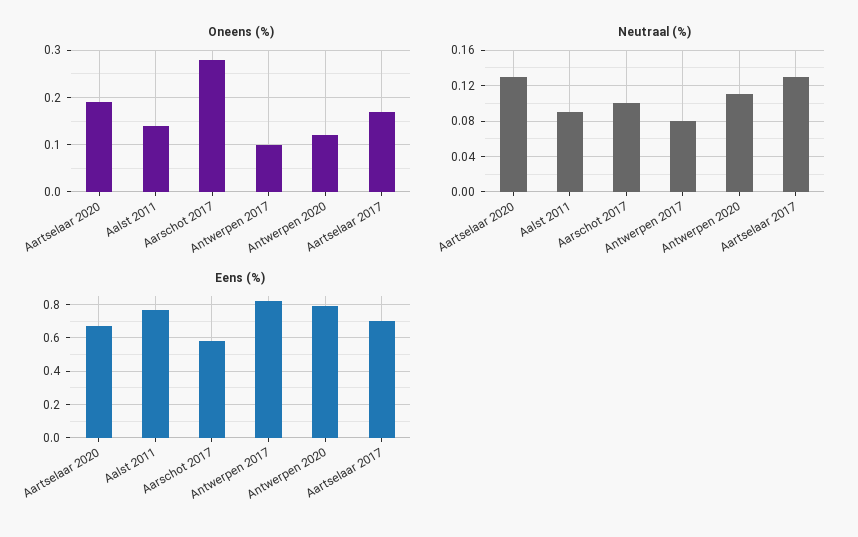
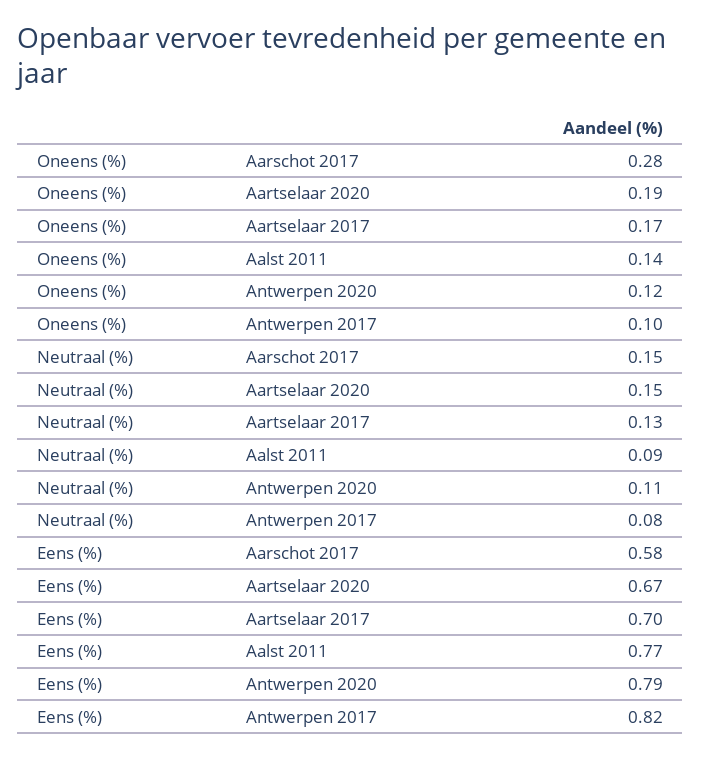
Neutraal (%), Aartselaar 2020: 0.13 -> 0.15
Neutraal (%), Aarschot 2017: 0.1 -> 0.15

